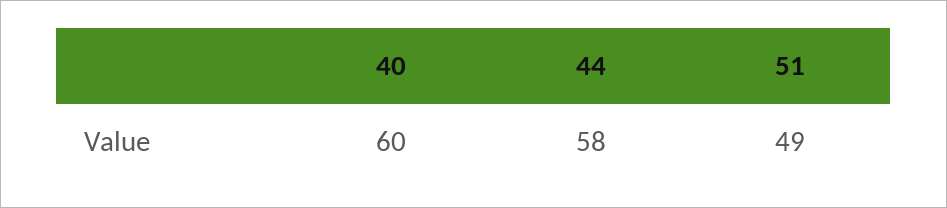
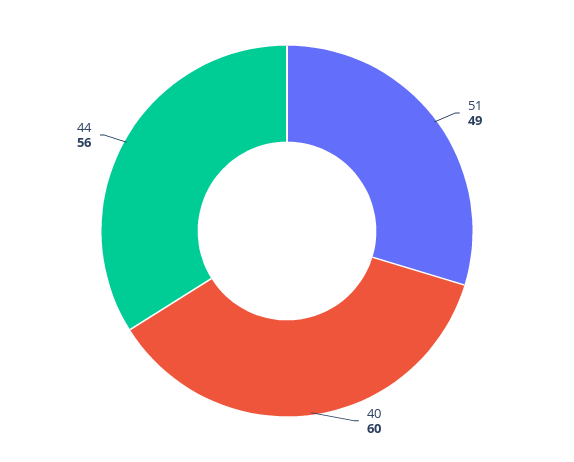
44: 58 -> 56

